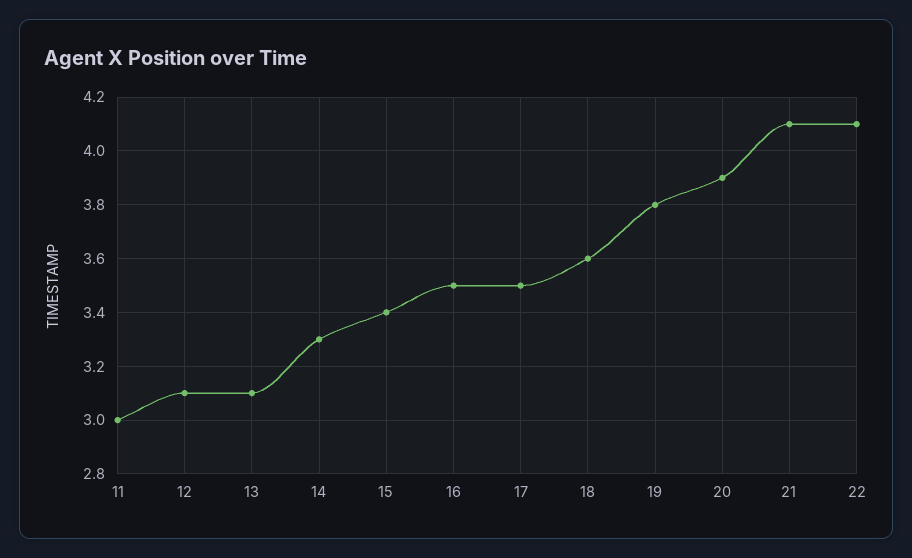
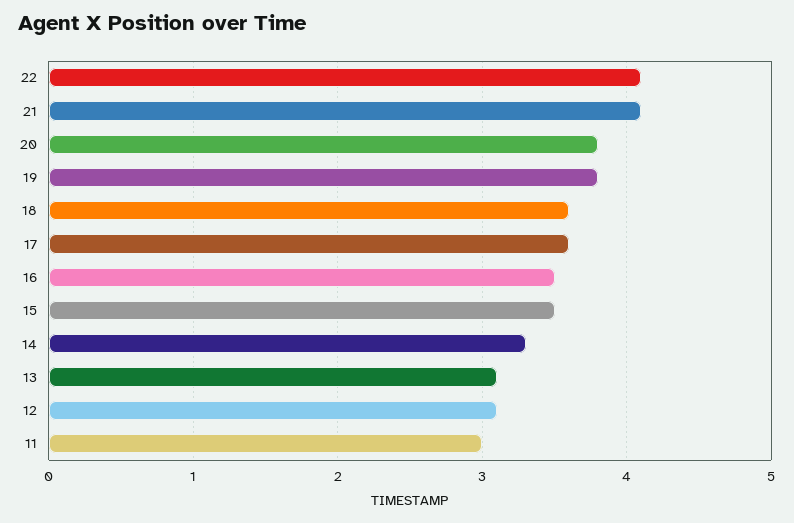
15: 3.4 -> 3.5
17: 3.5 -> 3.6
20: 3.9 -> 3.8

